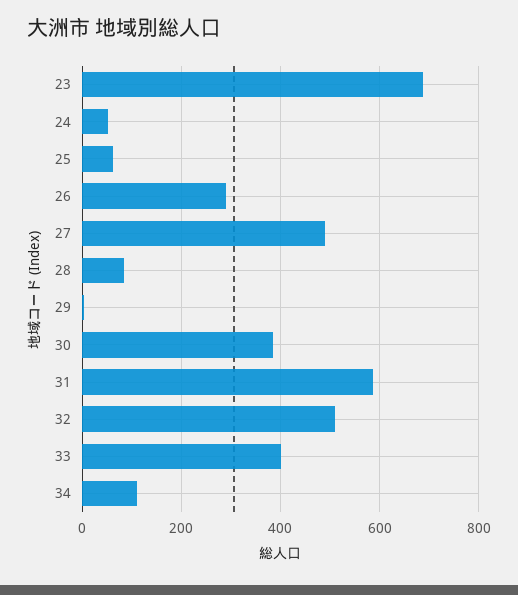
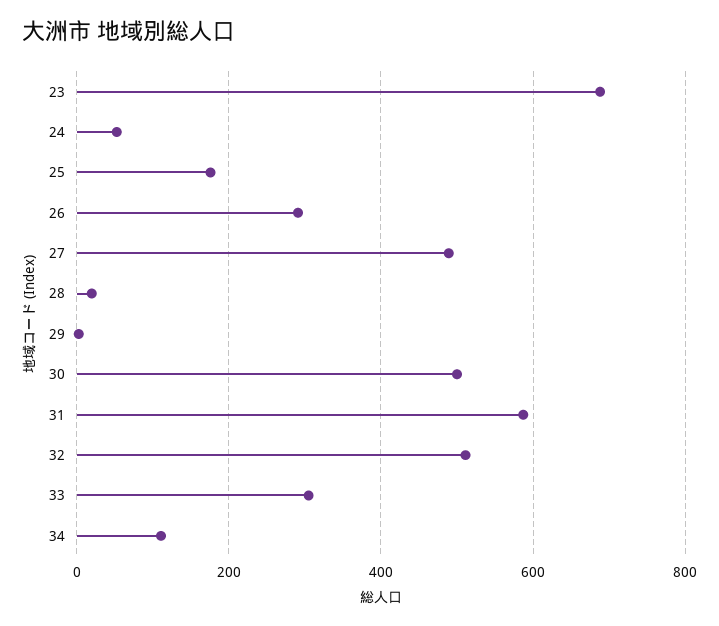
25: 60 -> 180
28: 80 -> 20
30: 380 -> 500
33: 400 -> 300

